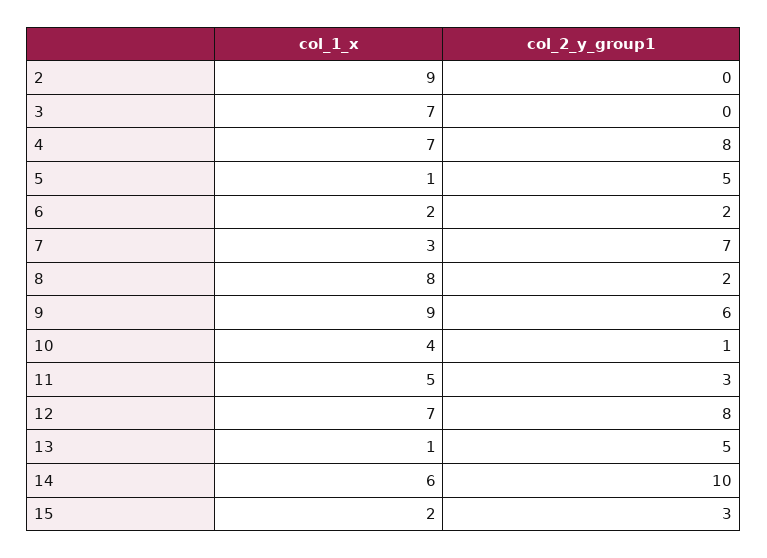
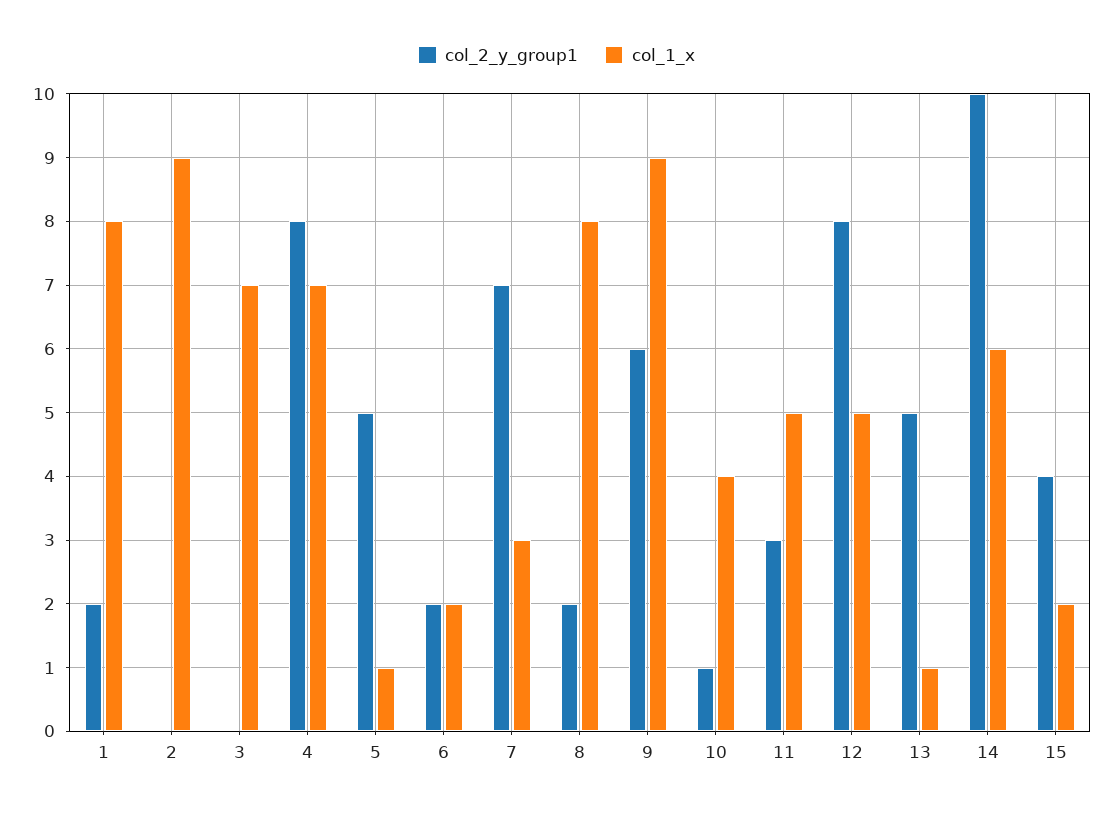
col_1_x, 12: 7 -> 5
col_2_y_group1, 15: 3 -> 4
col_2_y_group1, 1: none -> 2
col_1_x, 1: none -> 8

